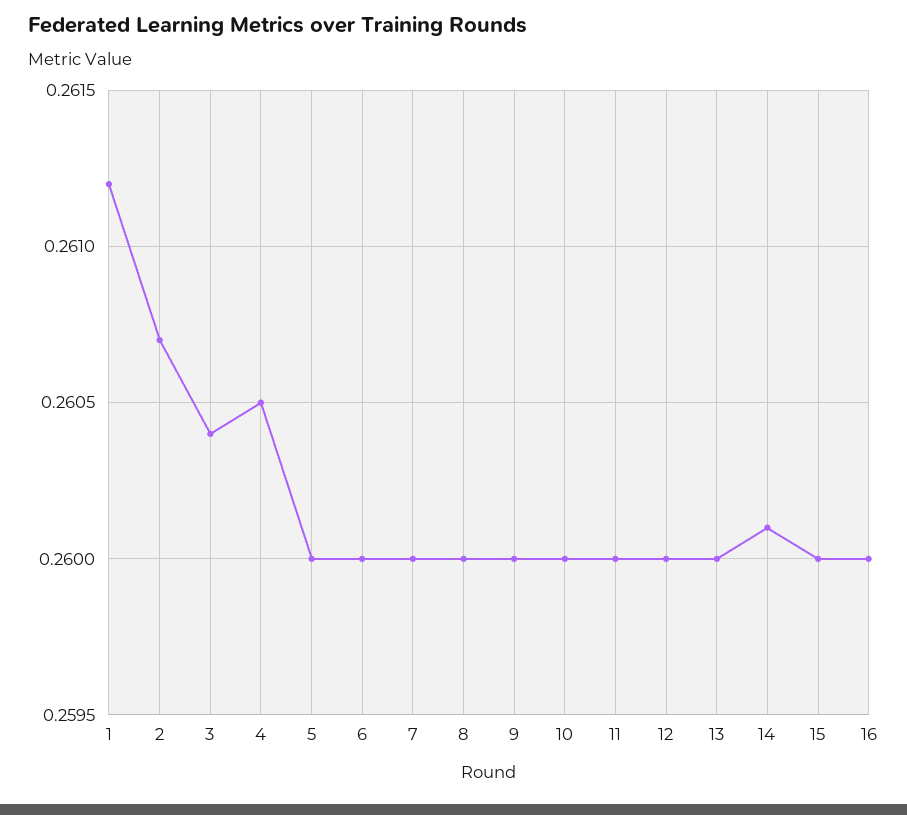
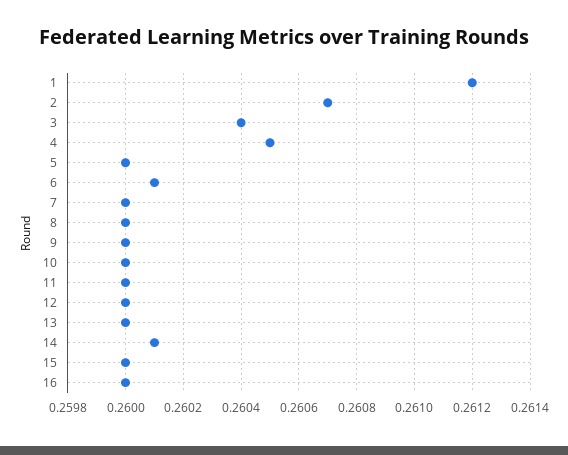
6: 0.26 -> 0.2601

